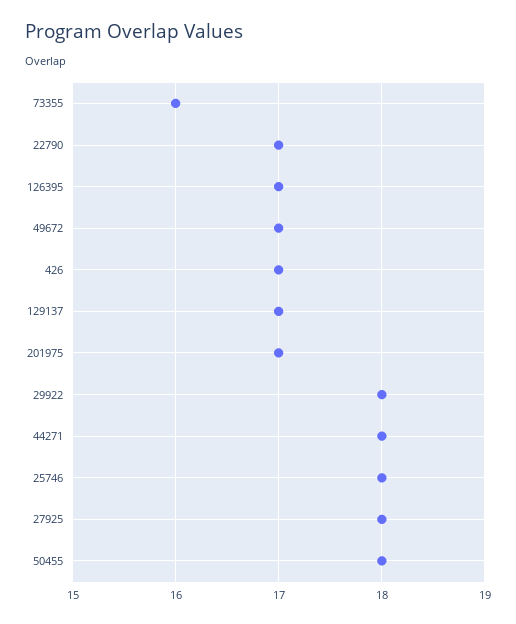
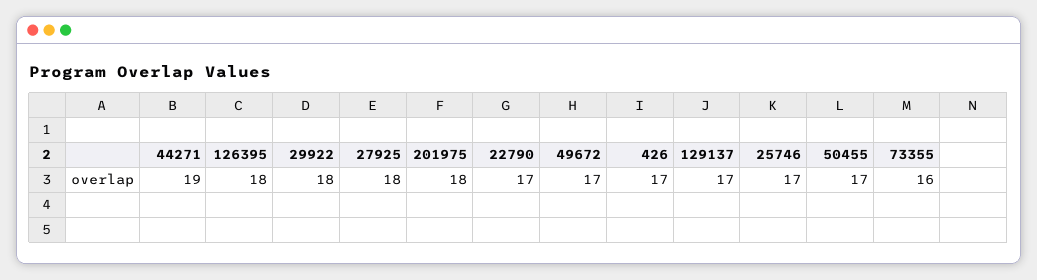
126395: 17 -> 18
201975: 17 -> 18
44271: 18 -> 19
25746: 18 -> 17
50455: 18 -> 17

